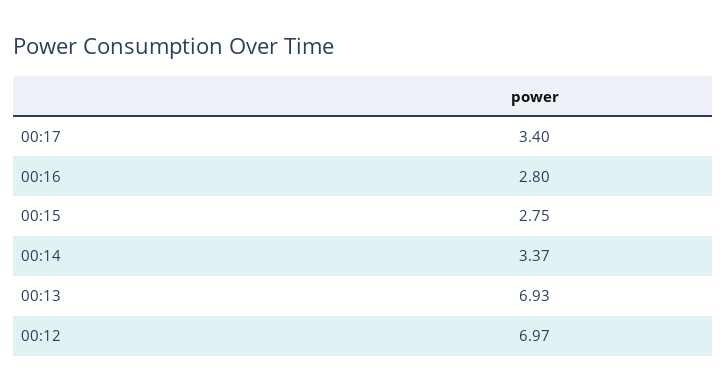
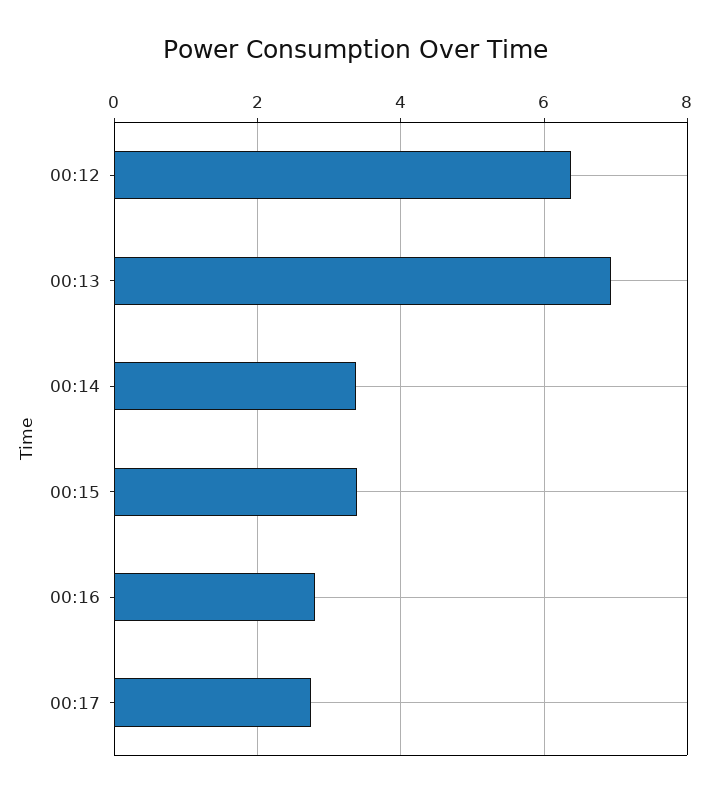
00:17: 3.4 -> 2.8
00:15: 2.75 -> 3.4
00:12: 6.97 -> 6.4

